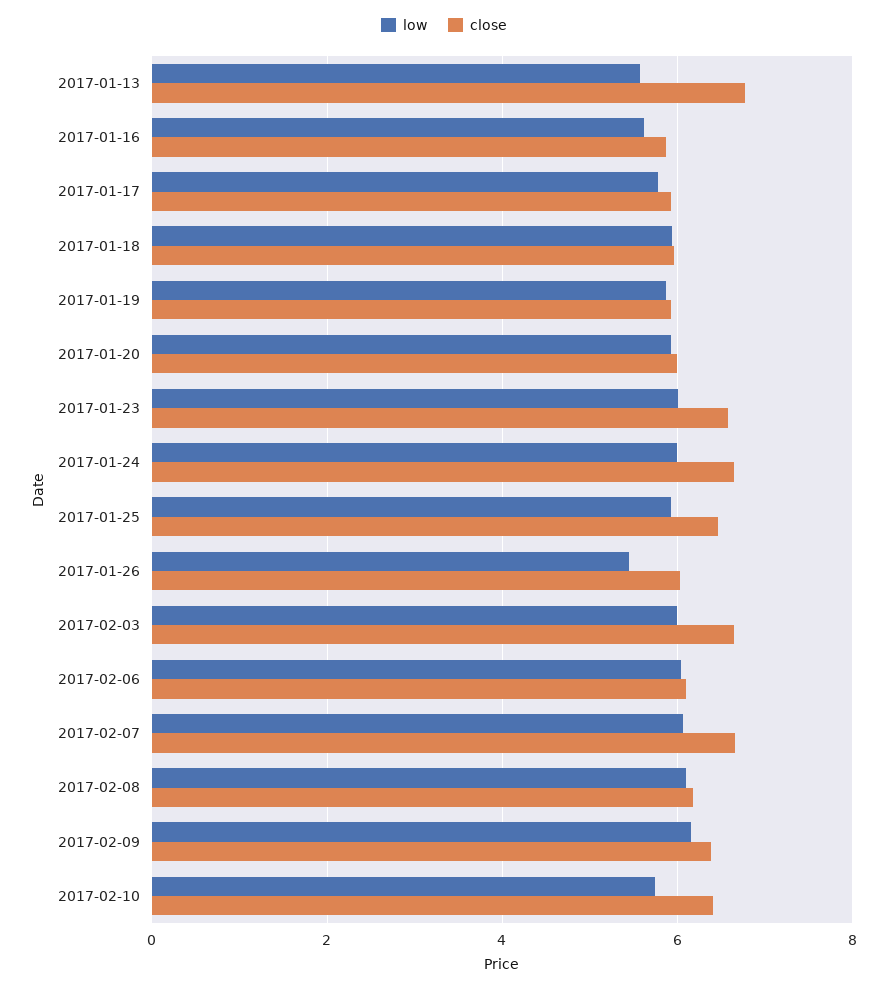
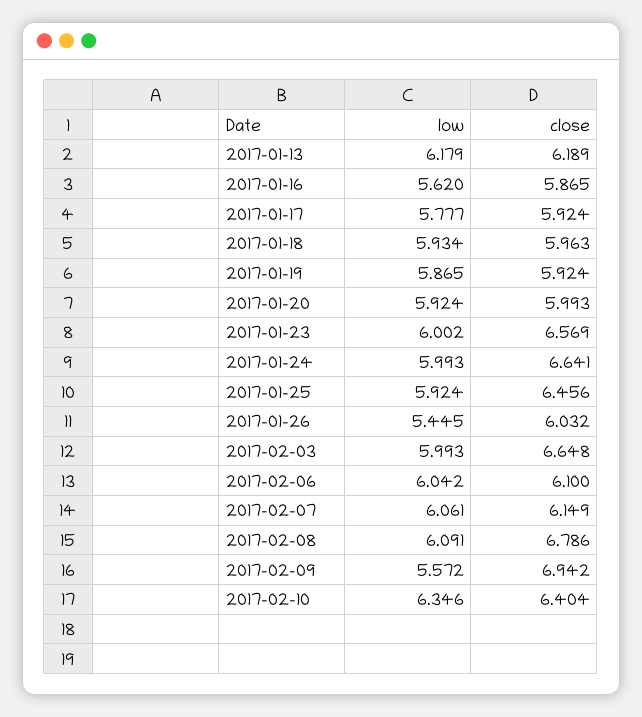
low, 2017-01-13: 5.6 -> 6.179
close, 2017-01-13: 6.8 -> 6.189
close, 2017-02-07: 6.6 -> 6.149
close, 2017-02-08: 6.2 -> 6.786
low, 2017-02-09: 6.2 -> 5.572
close, 2017-02-09: 6.4 -> 6.942
low, 2017-02-10: 5.8 -> 6.346

